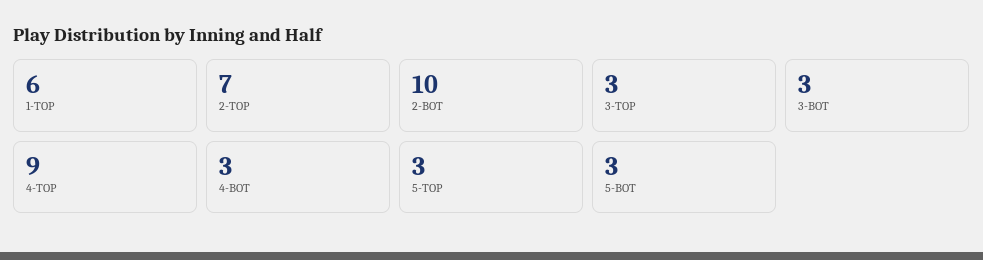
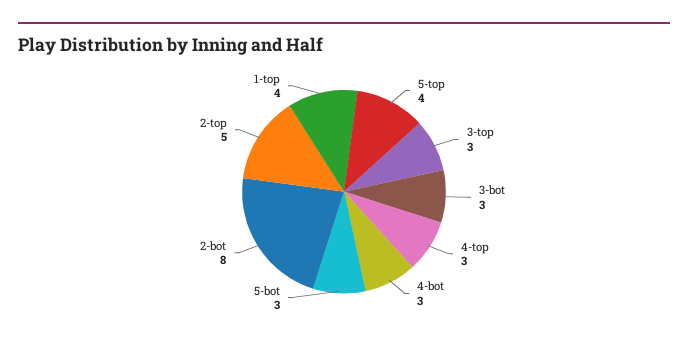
1-TOP: 6 -> 4
2-TOP: 7 -> 5
2-BOT: 10 -> 8
4-TOP: 9 -> 3
5-TOP: 3 -> 4

